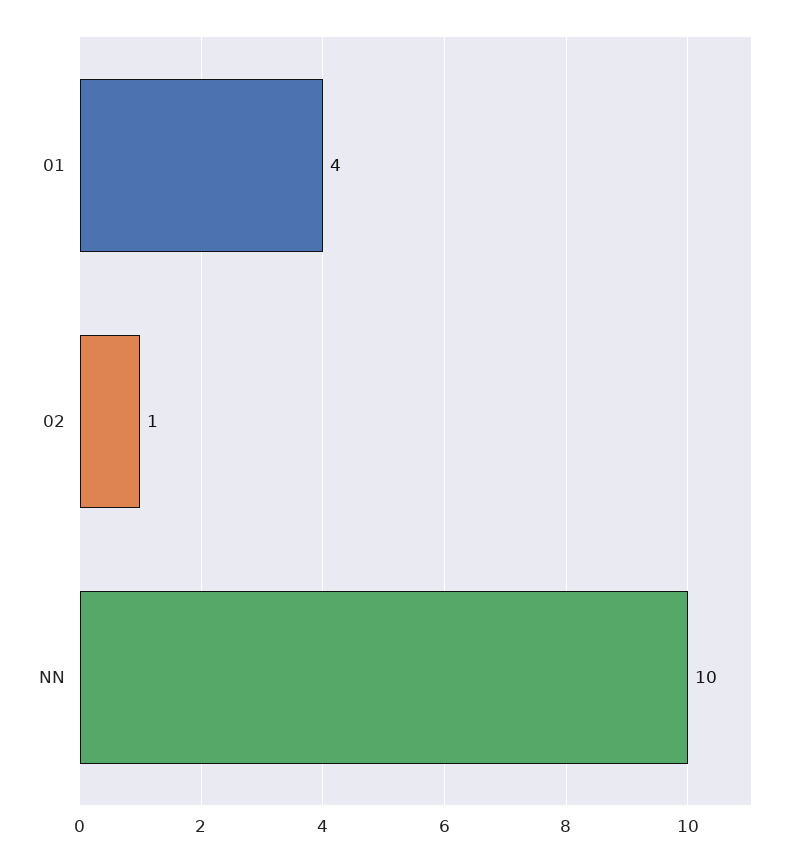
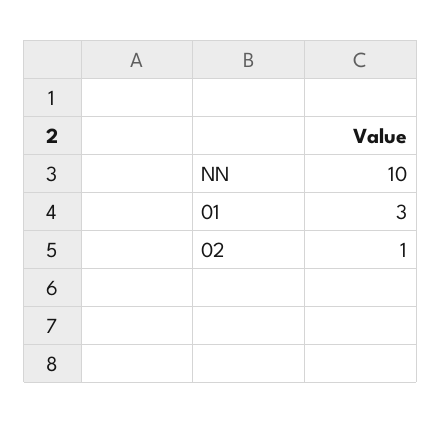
01: 4 -> 3

